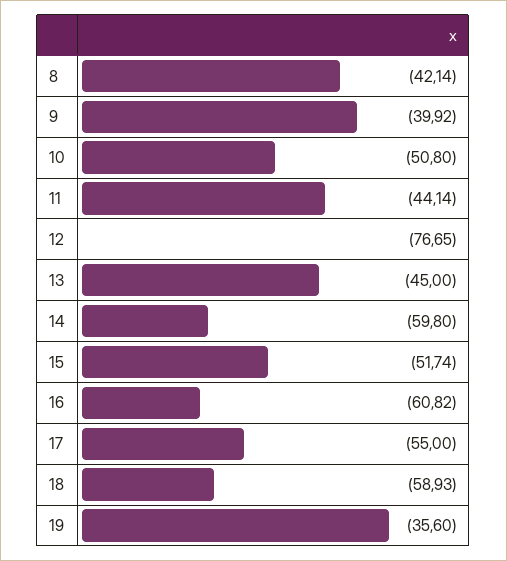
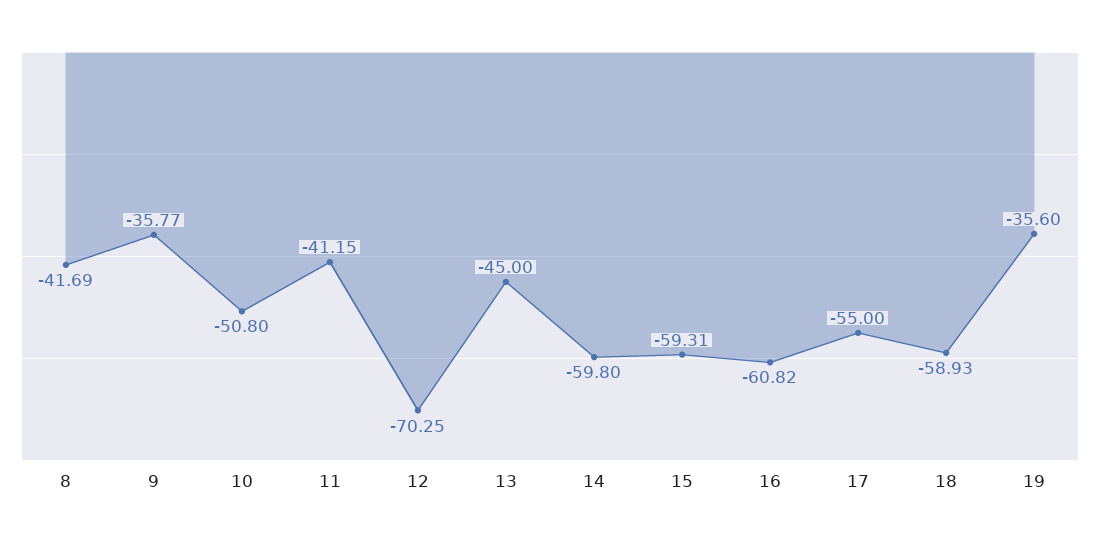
8: -42.14 -> -41.69
9: -39.92 -> -35.77
11: -44.14 -> -41.15
12: -76.65 -> -70.25
15: -51.74 -> -59.31

